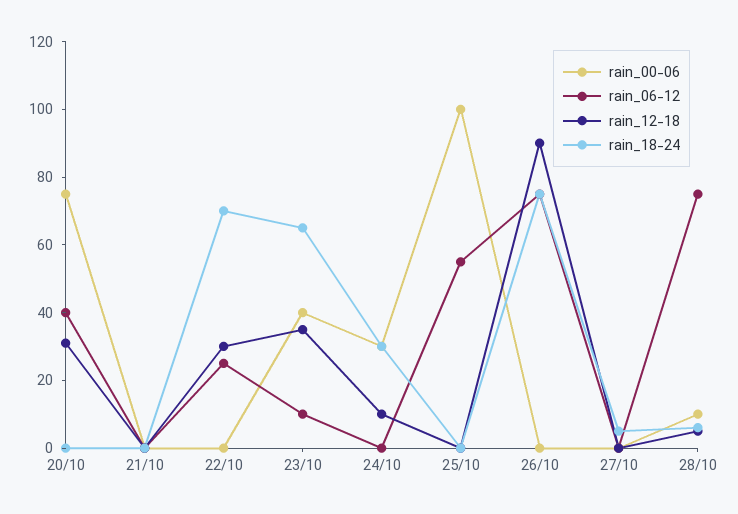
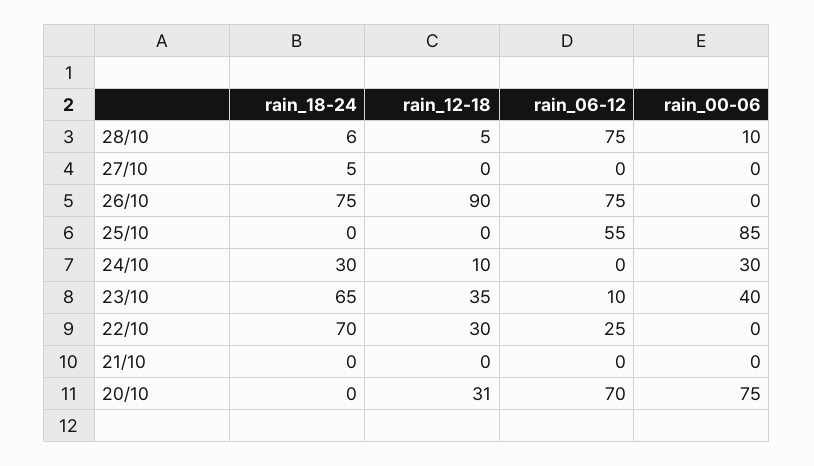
rain_06-12, 20/10: 40 -> 70
rain_00-06, 25/10: 100 -> 85

